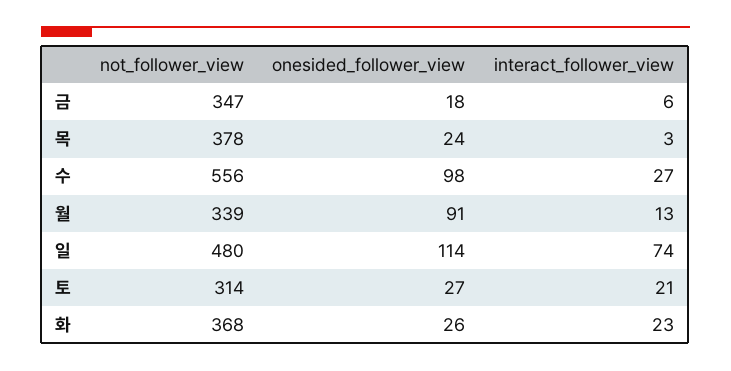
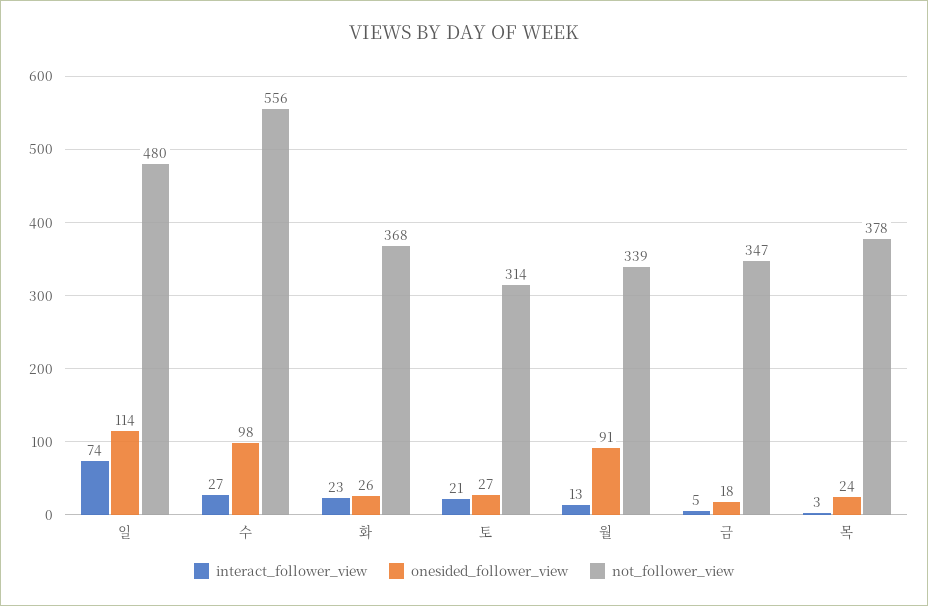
interact_follower_view, 금: 6 -> 5

